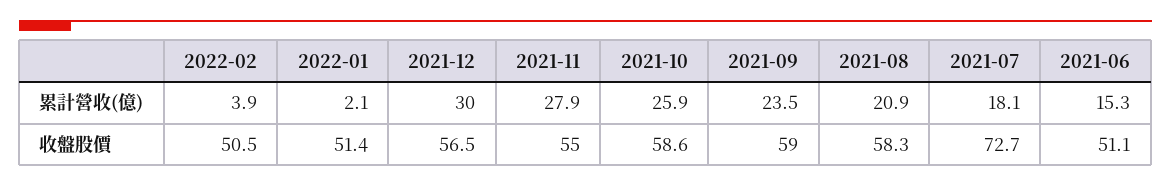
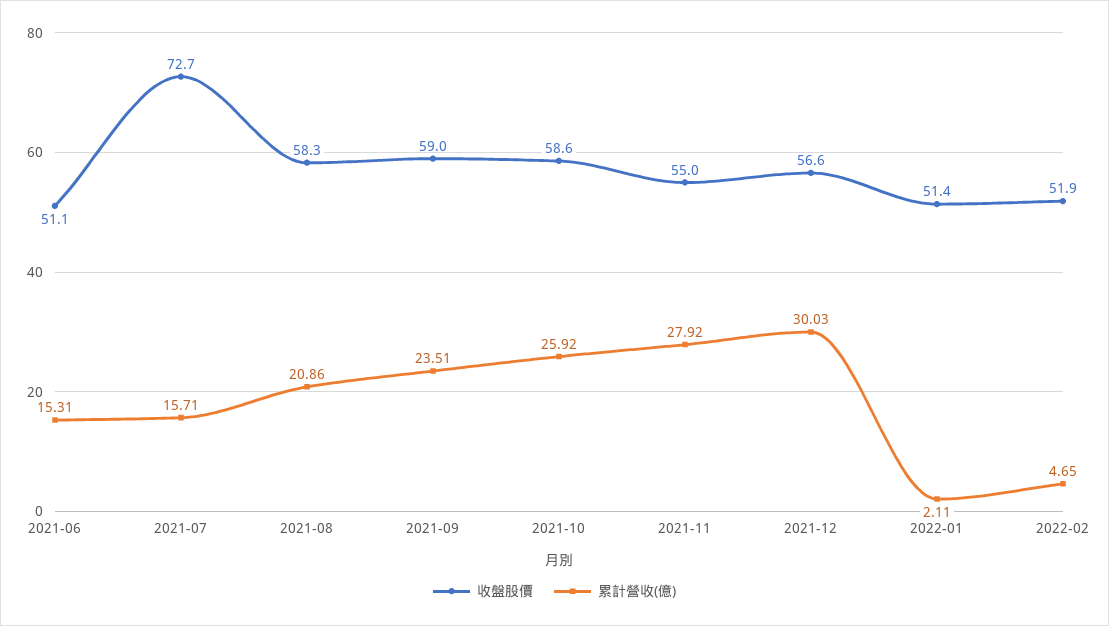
累計營收(億), 2022-02: 3.9 -> 4.65
累計營收(億), 2021-07: 18.1 -> 15.71
收盤股價, 2022-02: 50.5 -> 51.9
收盤股價, 2021-12: 56.5 -> 56.6

